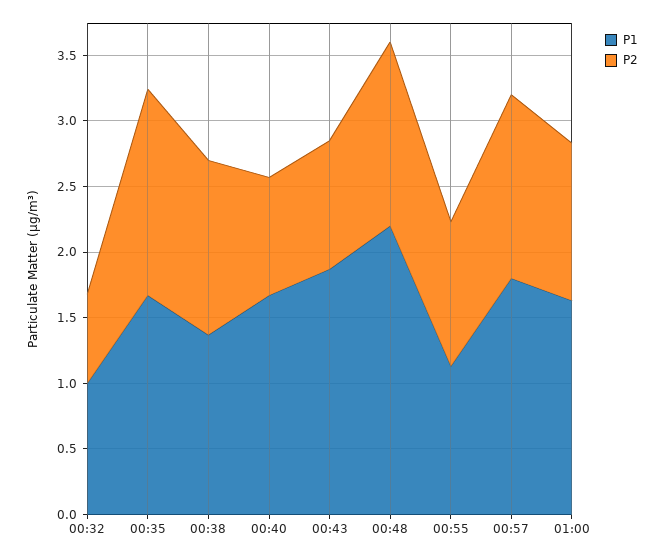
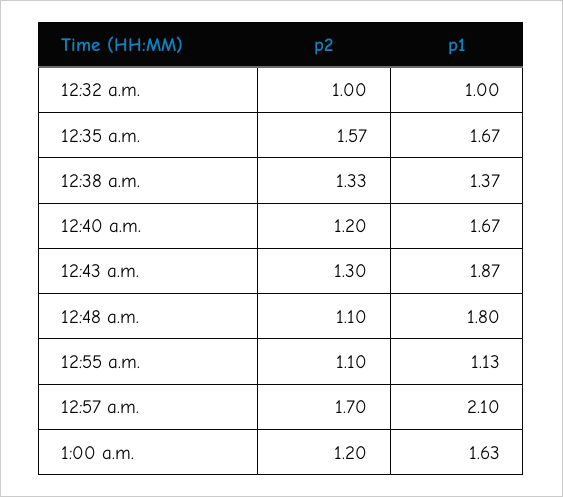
P2, 00:32: 0.7 -> 1
P2, 00:40: 0.9 -> 1.2
P2, 00:43: 1 -> 1.3
P1, 00:48: 2.2 -> 1.8
P2, 00:48: 1.4 -> 1.1
P1, 00:57: 1.8 -> 2.1
P2, 00:57: 1.4 -> 1.7

